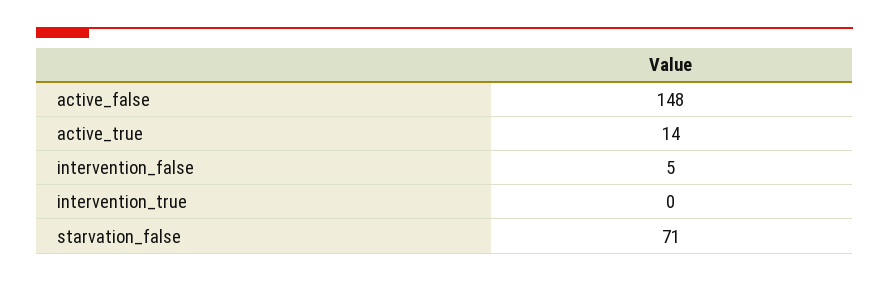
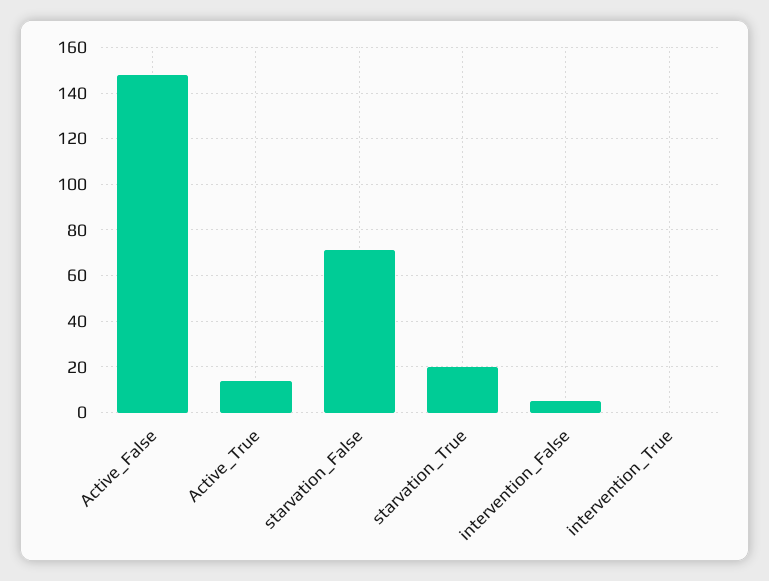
starvation_True: none -> 20

